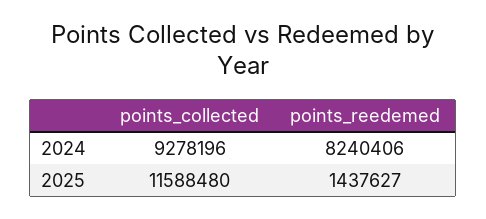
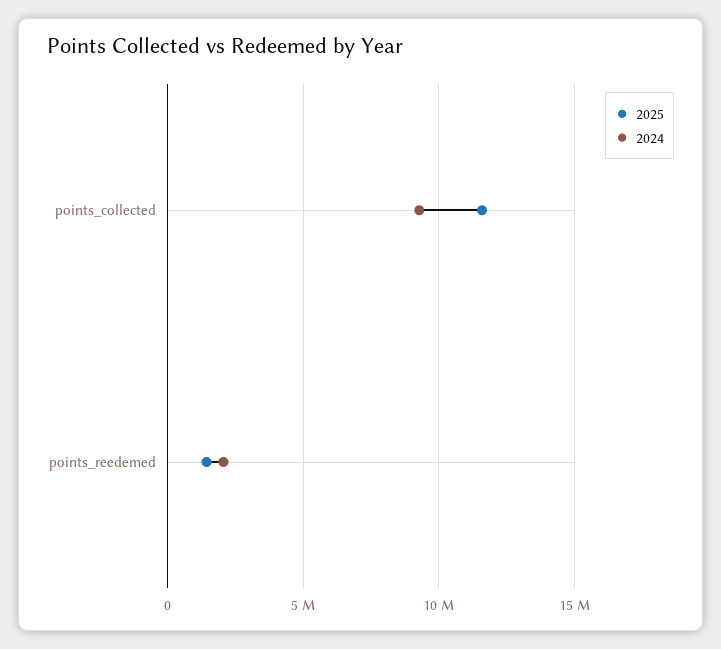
2024, points_reedemed: 8240406 -> 2000000

